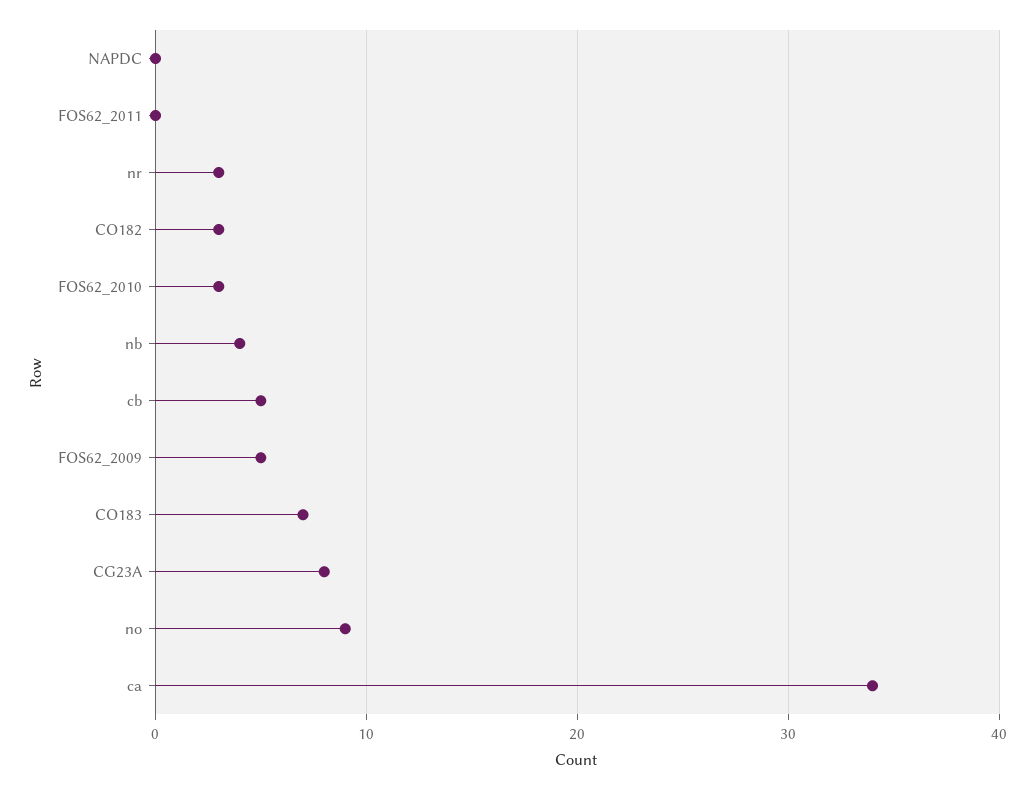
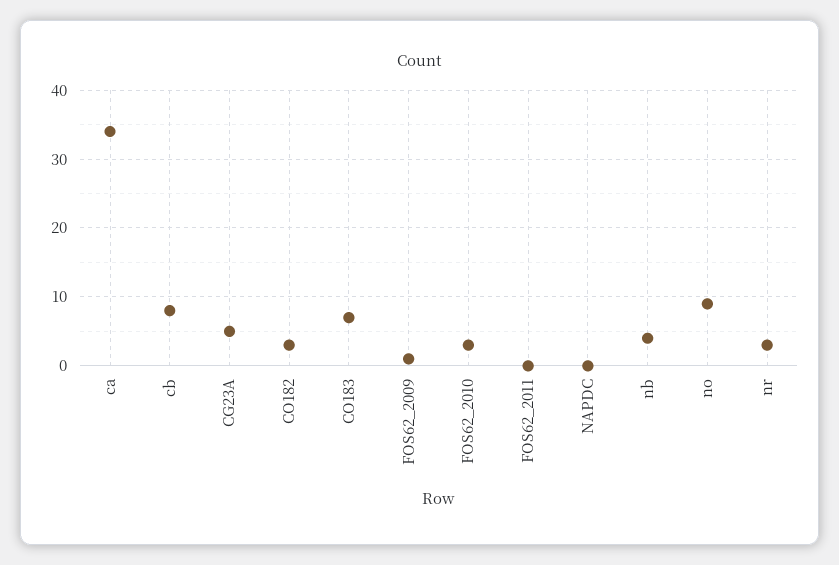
cb: 5 -> 8
FOS62_2009: 5 -> 1
CG23A: 8 -> 5

